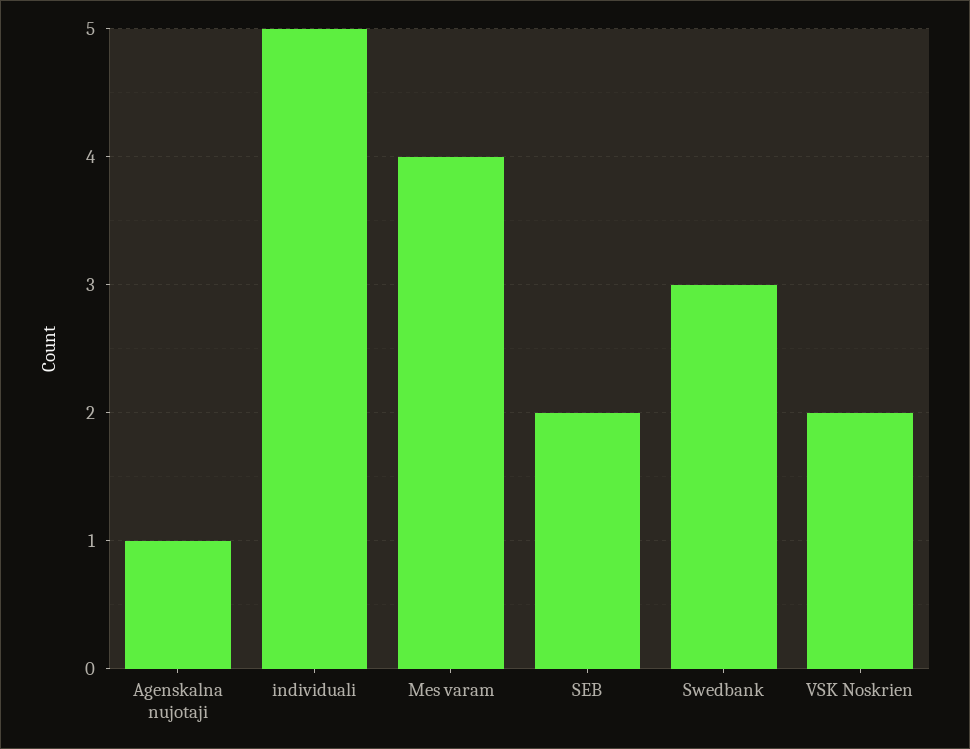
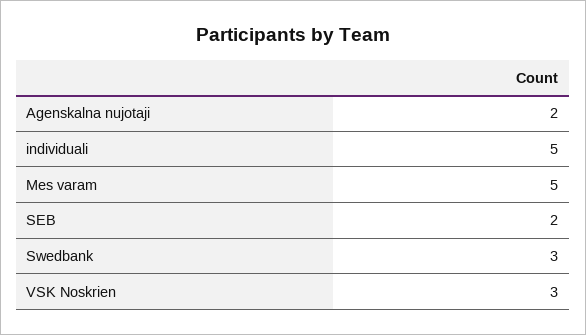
Agenskalna nujotaji: 1 -> 2
Mes varam: 4 -> 5
VSK Noskrien: 2 -> 3

